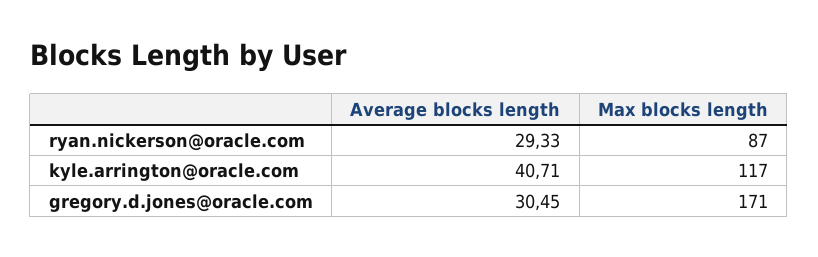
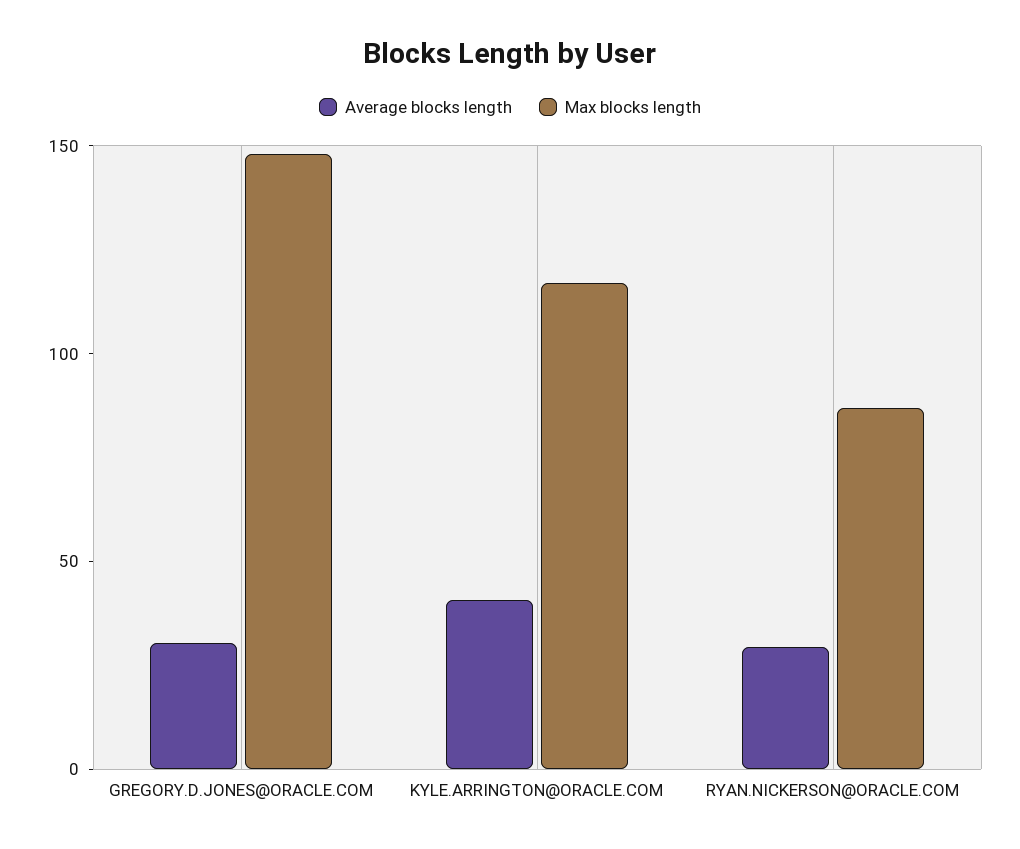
Max blocks length, gregory.d.jones@oracle.com: 171 -> 150

